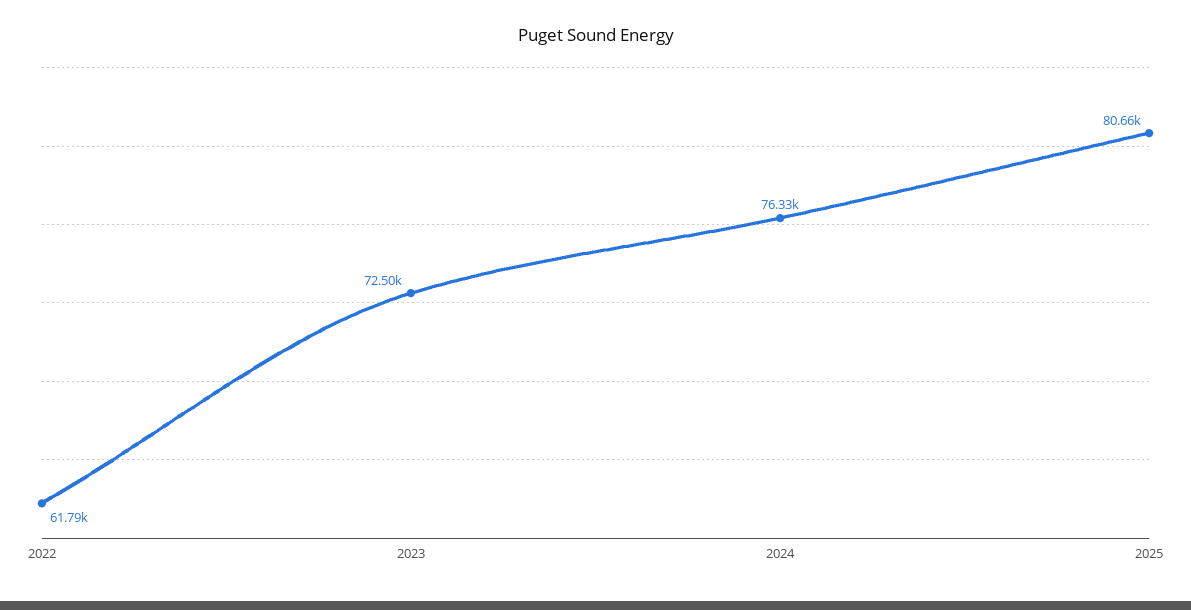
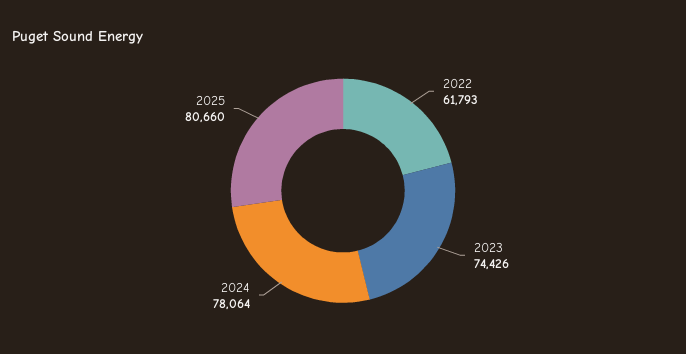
2023: 72500 -> 74426
2024: 76330 -> 78064

